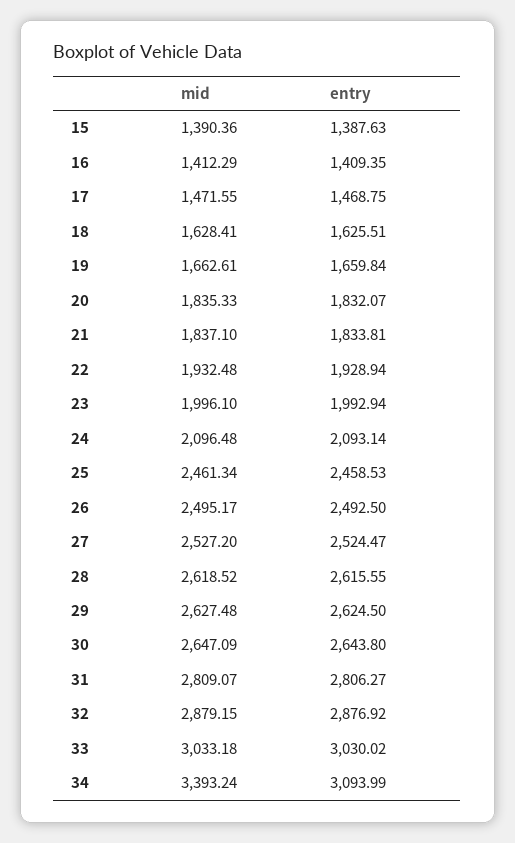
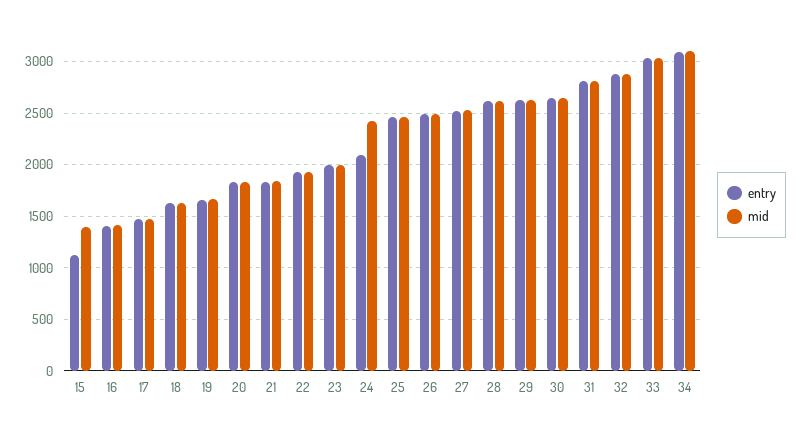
entry, 15: 1387.63 -> 1100
mid, 24: 2096.48 -> 2400
mid, 34: 3393.24 -> 3100

